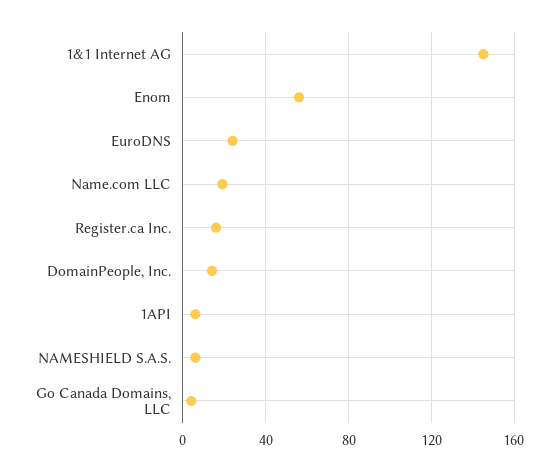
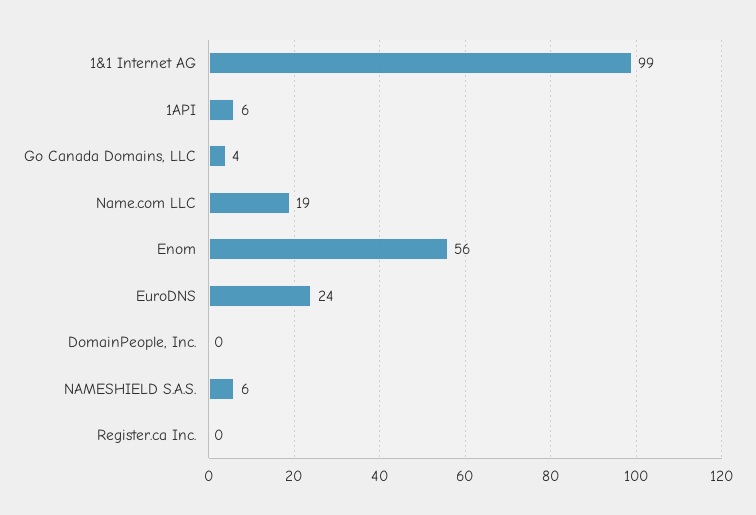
1&1 Internet AG: 145 -> 99
Register.ca Inc.: 15 -> 0
DomainPeople, Inc.: 15 -> 0

